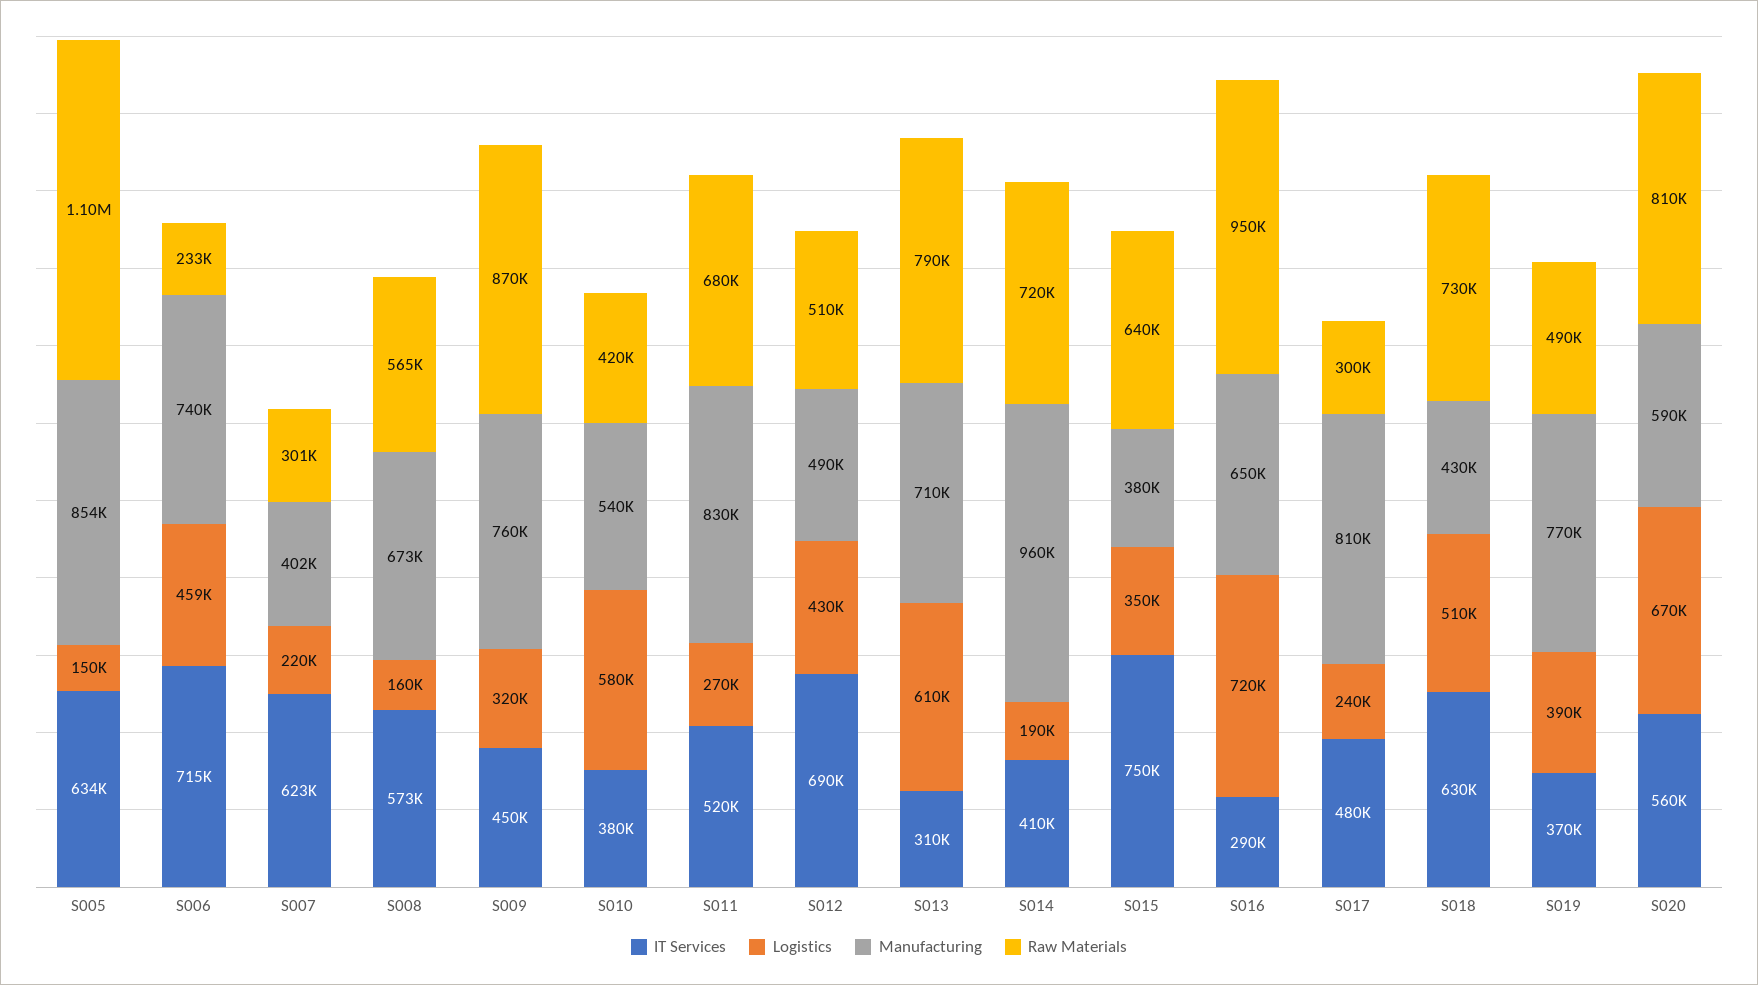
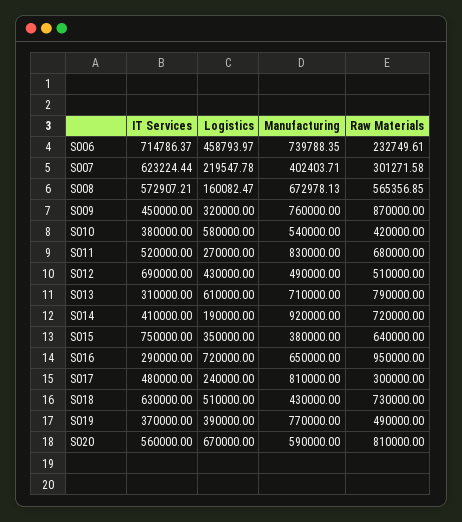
IT Services, S005: 634000 -> none
Logistics, S005: 150000 -> none
Manufacturing, S005: 854000 -> none
Raw Materials, S005: 1100000 -> none
Manufacturing, S014: 960000 -> 920000

